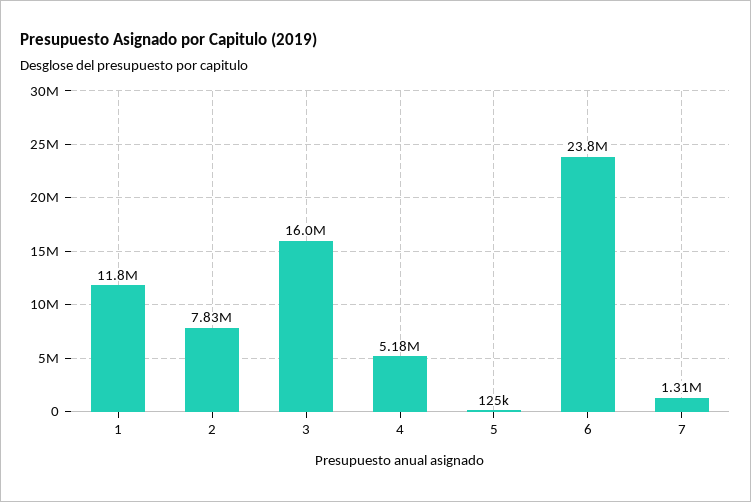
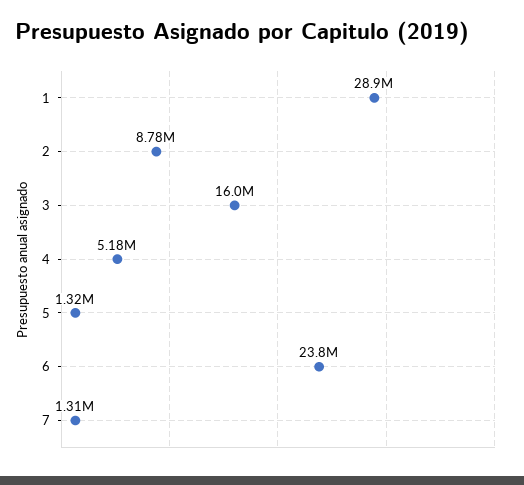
1: 11800000 -> 28900000
2: 7830000 -> 8780000
5: 125000 -> 1320000

